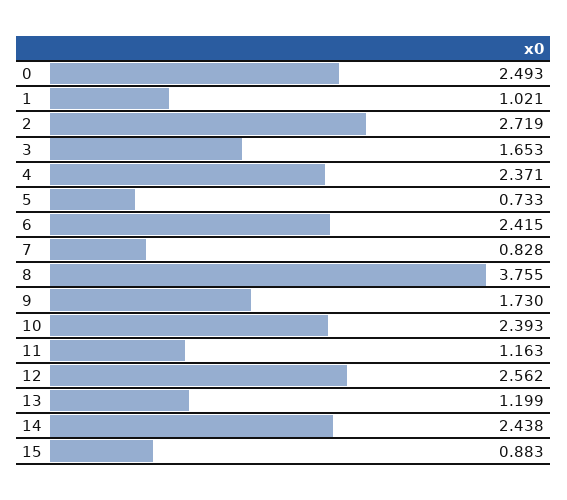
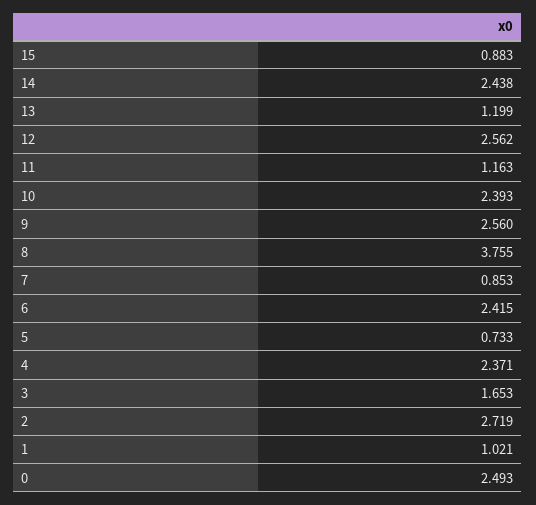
7: 0.828 -> 0.853
9: 1.73 -> 2.56

